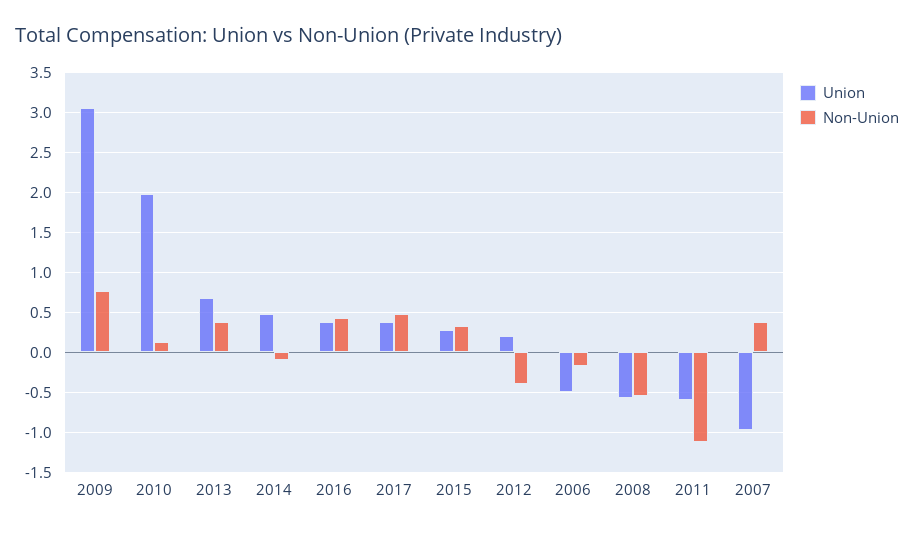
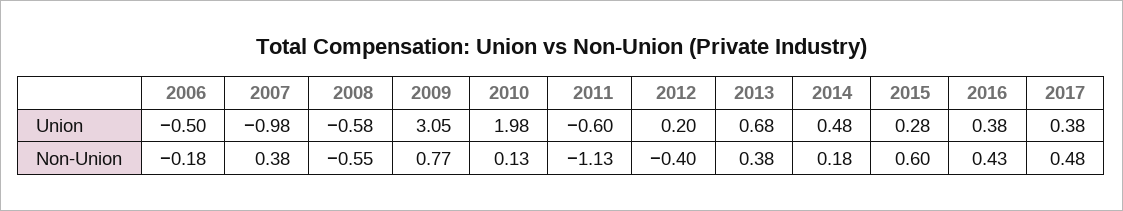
Non-Union, 2014: -0.1 -> 0.18
Non-Union, 2015: 0.3 -> 0.6

